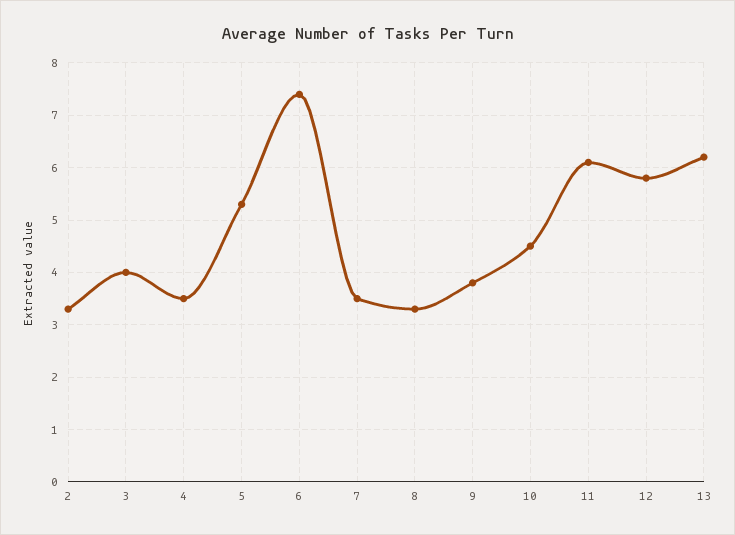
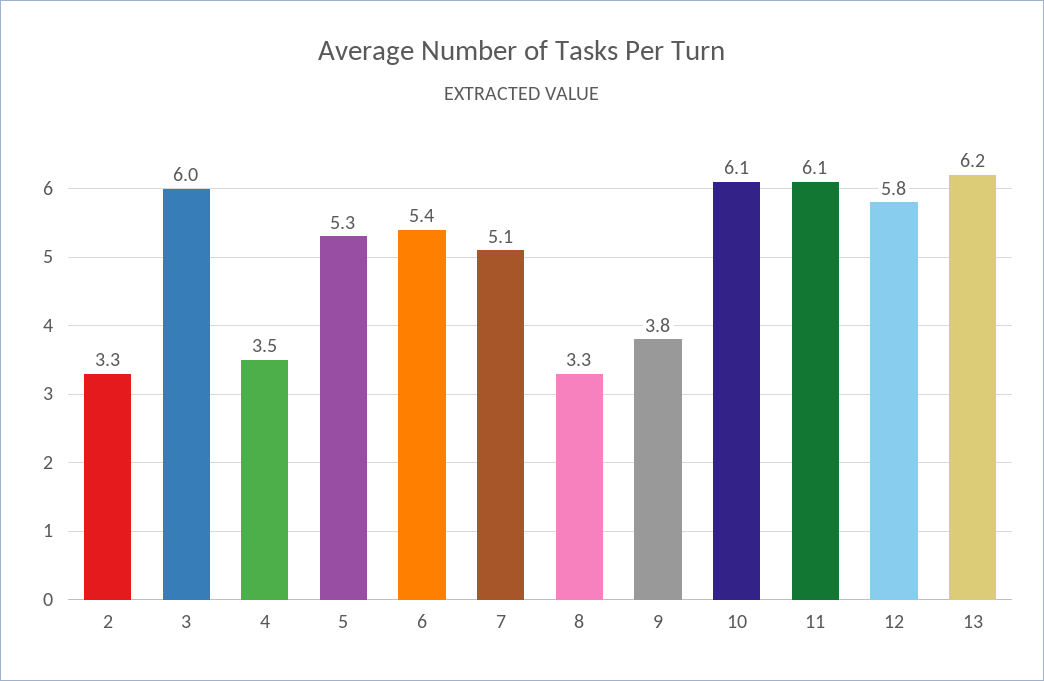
3: 4 -> 6
6: 7.5 -> 5.4
7: 3.5 -> 5.1
10: 4.5 -> 6.1

